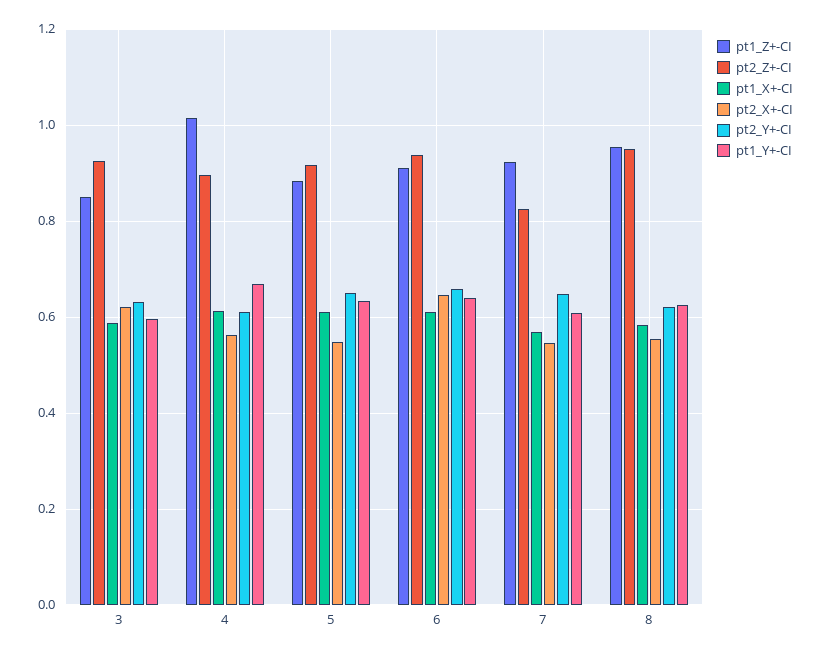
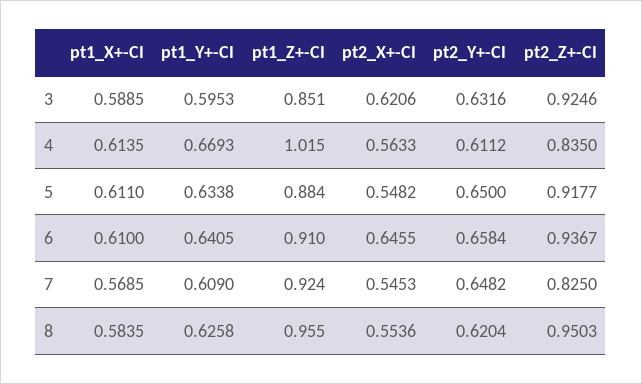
pt2_Z+-CI, 4: 0.9 -> 0.835

